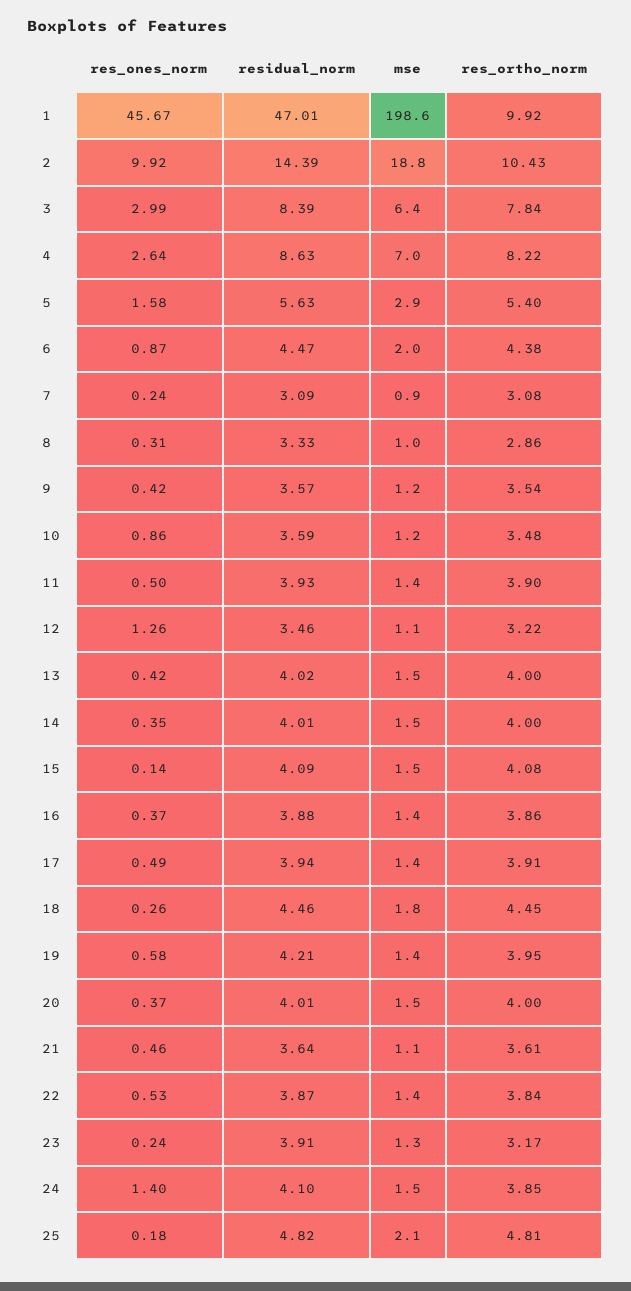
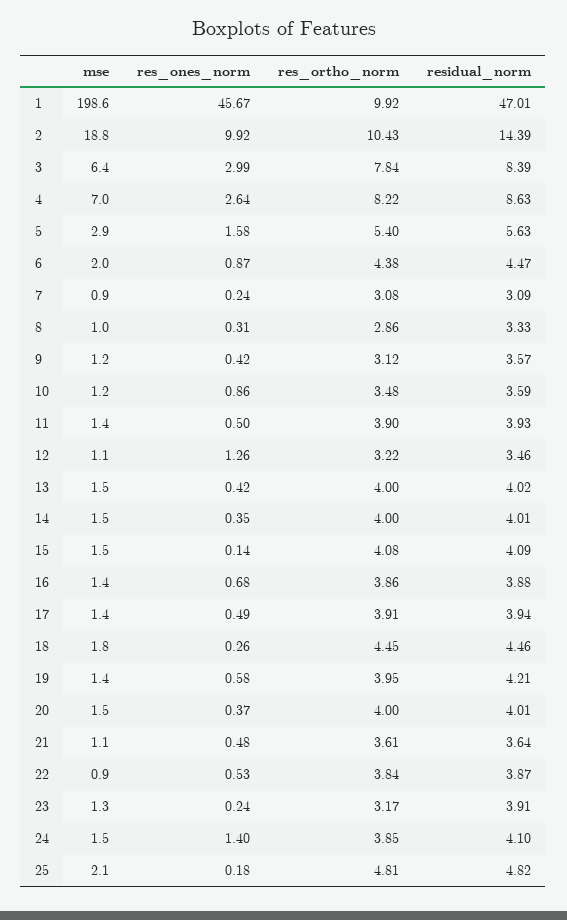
res_ortho_norm, 9: 3.54 -> 3.12
res_ones_norm, 16: 0.37 -> 0.68
res_ones_norm, 21: 0.46 -> 0.48
mse, 22: 1.4 -> 0.9

